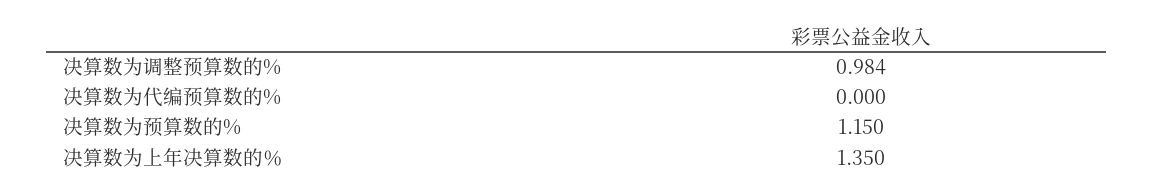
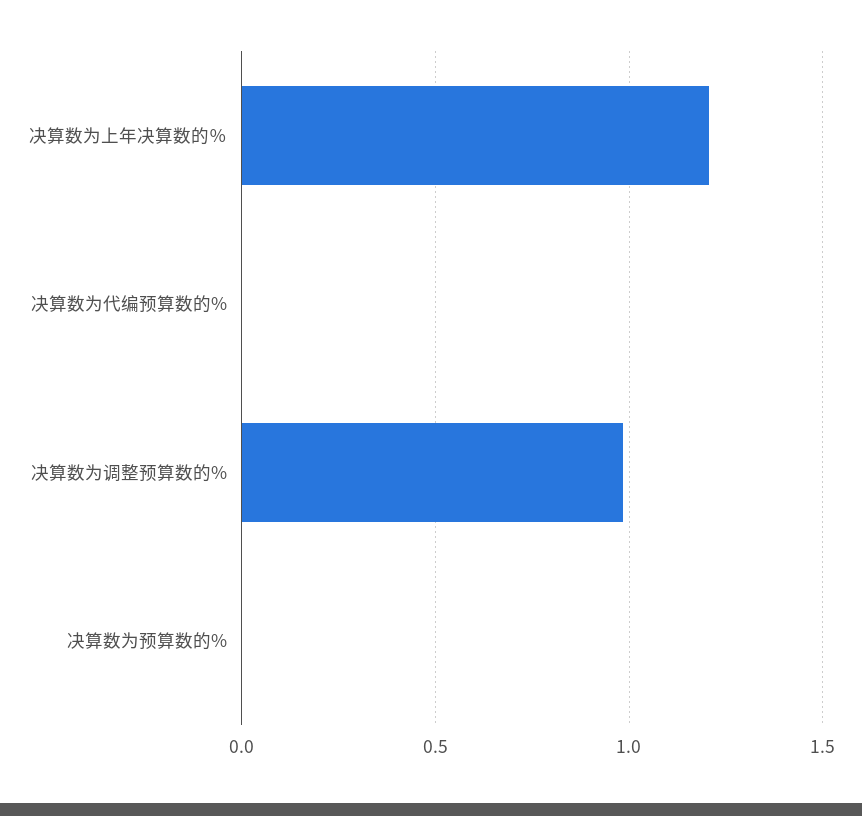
决算数为预算数的%: 1.15 -> 0
决算数为上年决算数的％: 1.35 -> 1.2

